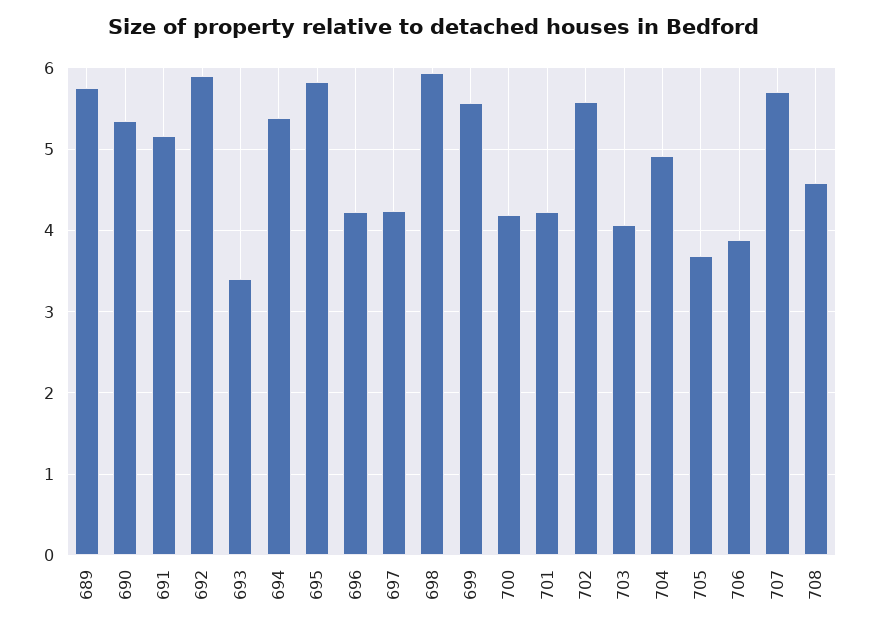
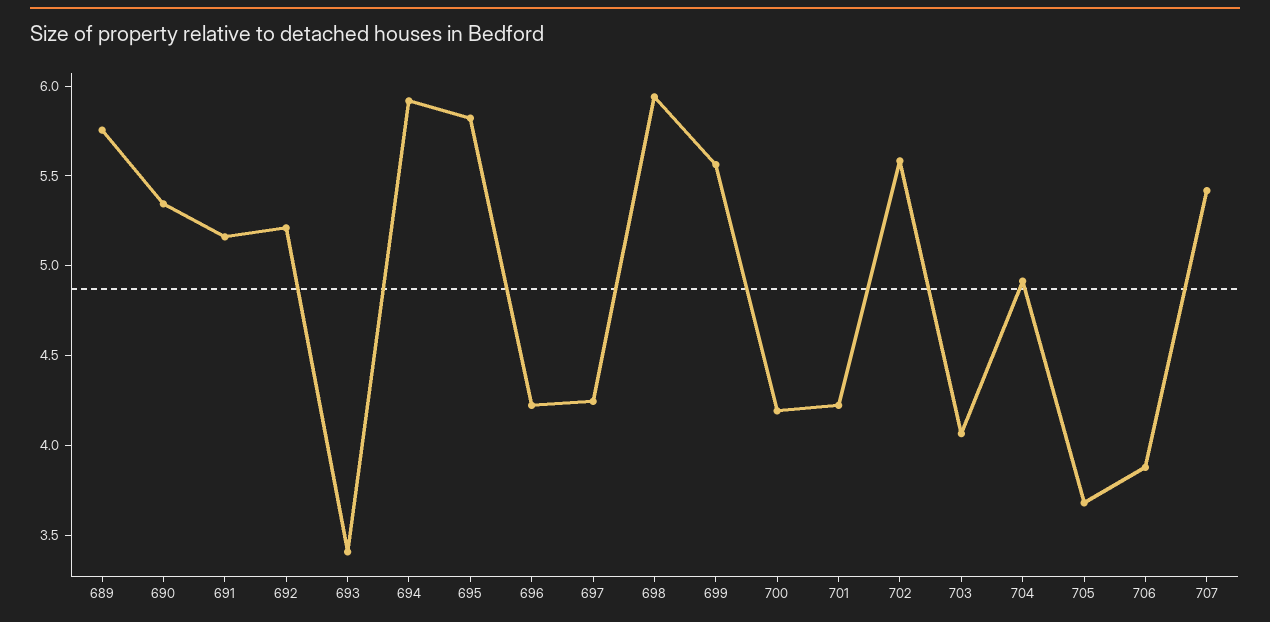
692: 5.9 -> 5.2
694: 5.4 -> 5.9
707: 5.7 -> 5.4
708: 4.6 -> none

